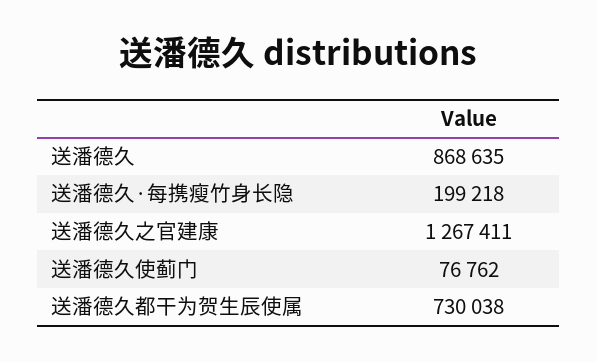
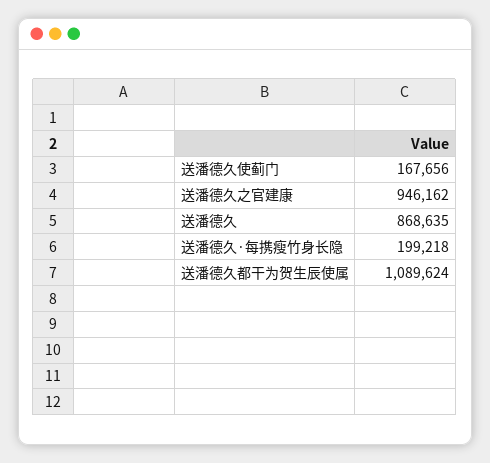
送潘德久之官建康: 1267411 -> 946162
送潘德久使蓟门: 76762 -> 167656
送潘德久都干为贺生辰使属: 730038 -> 1089624

